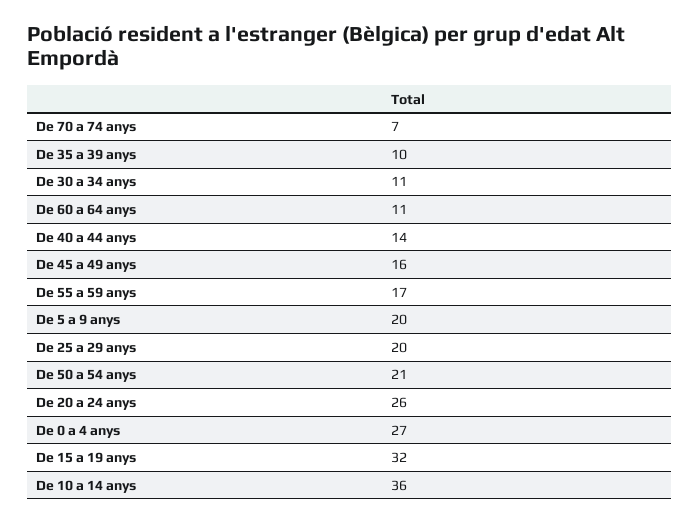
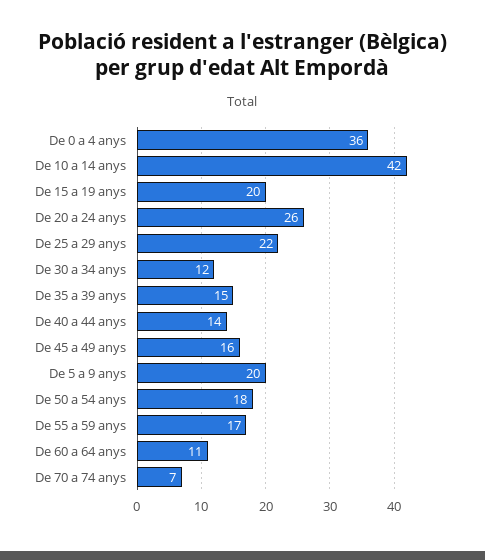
De 35 a 39 anys: 10 -> 15
De 30 a 34 anys: 11 -> 12
De 25 a 29 anys: 20 -> 22
De 50 a 54 anys: 21 -> 18
De 0 a 4 anys: 27 -> 36
De 15 a 19 anys: 32 -> 20
De 10 a 14 anys: 36 -> 42

